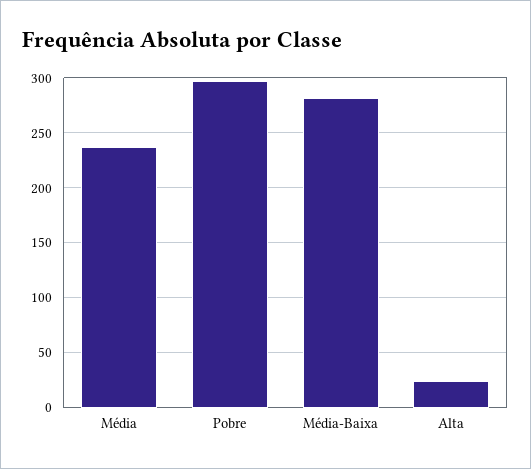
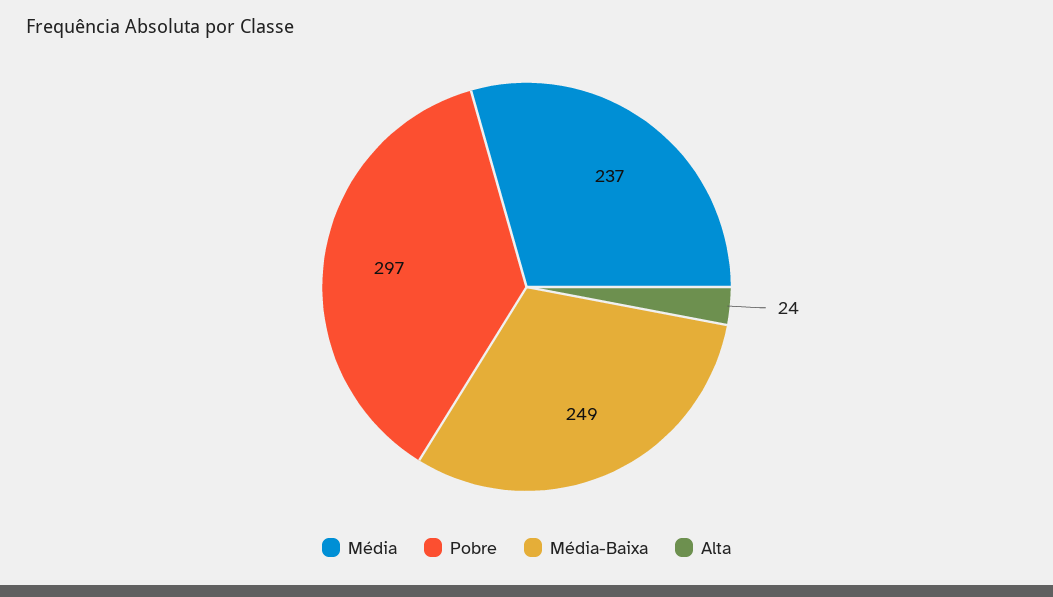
Média-Baixa: 280 -> 249

